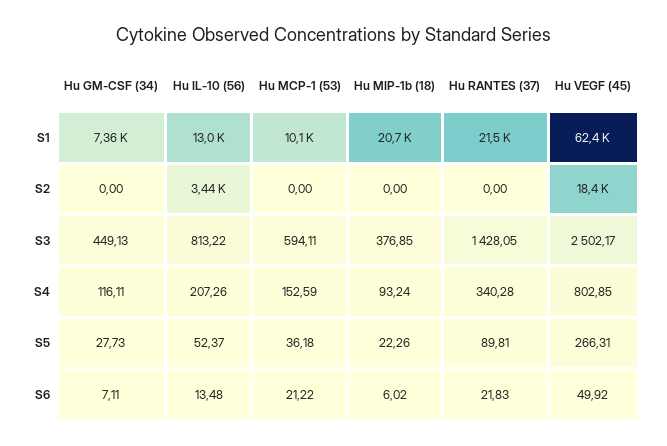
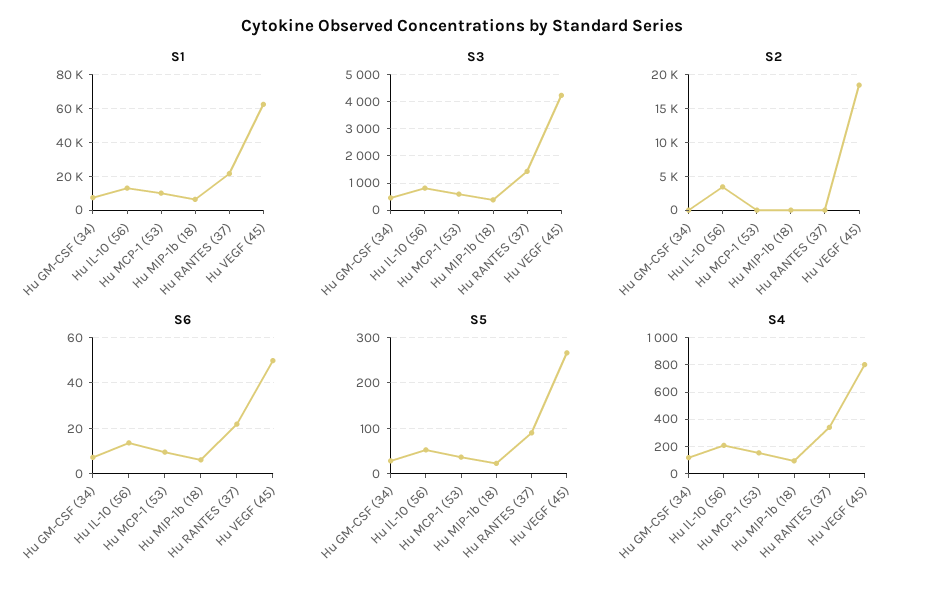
S1, Hu MIP-1b (18): 20700 -> 5000
S3, Hu VEGF (45): 2502.17 -> 4250
S6, Hu MCP-1 (53): 21.22 -> 10

